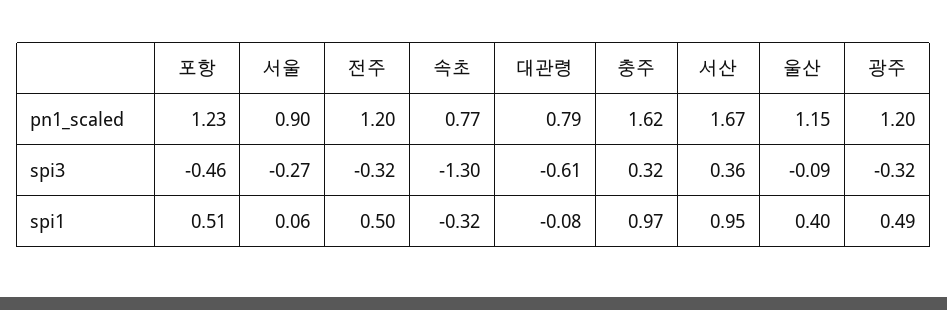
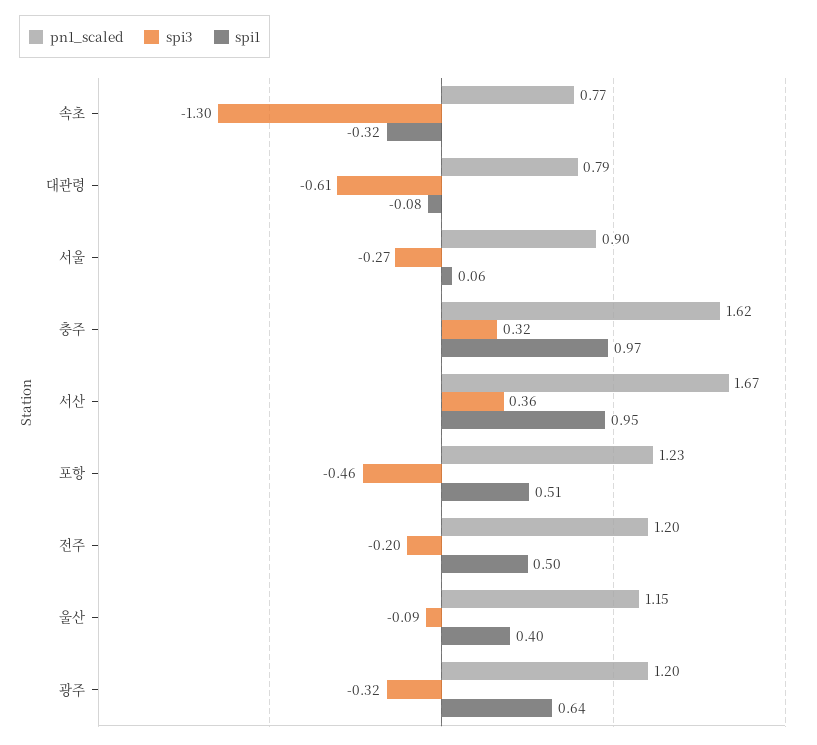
spi3, 전주: -0.32 -> -0.2
spi1, 광주: 0.49 -> 0.64

